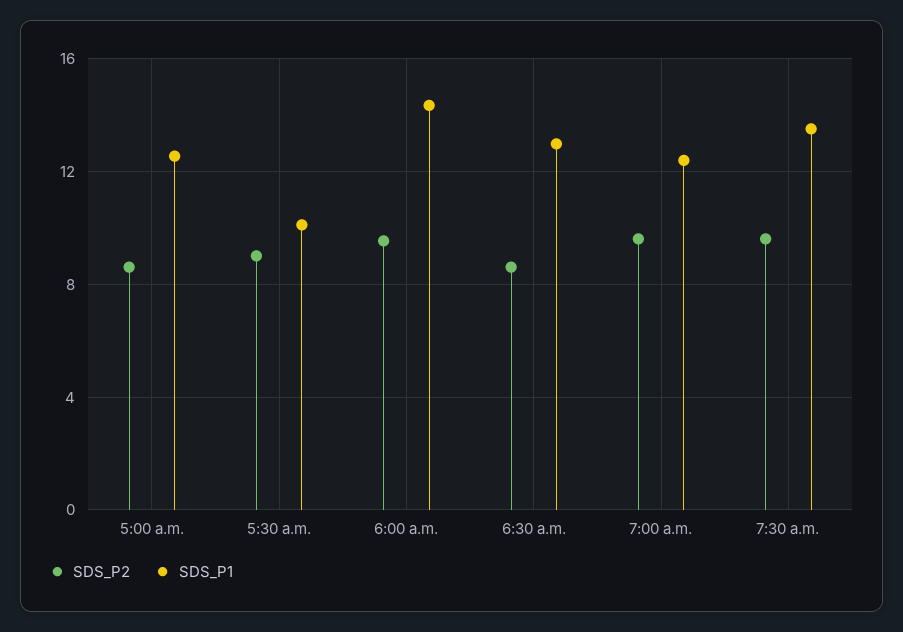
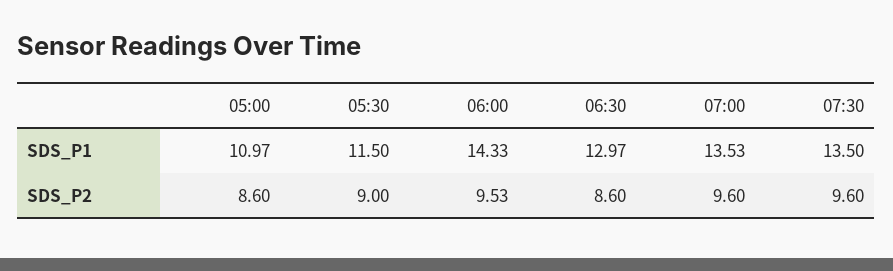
SDS_P1, 5:00 a.m.: 12.5 -> 10.97
SDS_P1, 5:30 a.m.: 10 -> 11.5
SDS_P1, 7:00 a.m.: 12.5 -> 13.53

